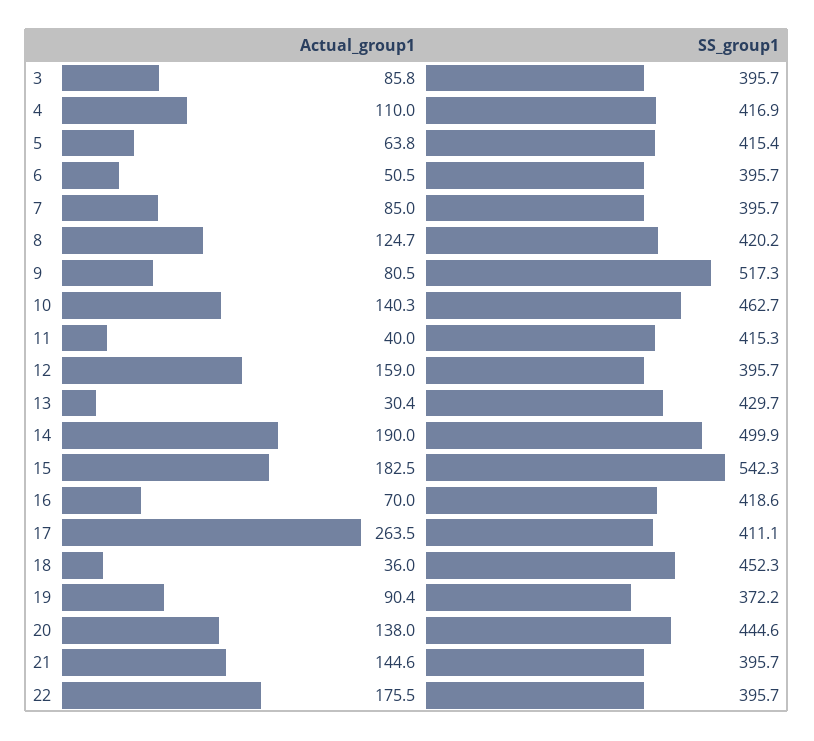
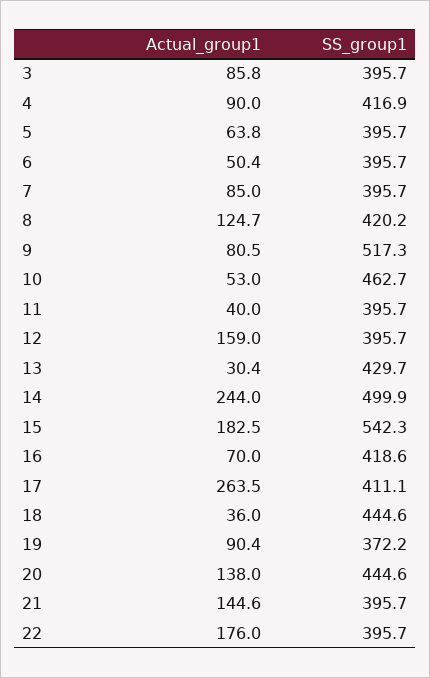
Actual_group1, 4: 110 -> 90
SS_group1, 5: 415.4 -> 395.7
Actual_group1, 6: 50.5 -> 50.4
Actual_group1, 10: 140.3 -> 53
SS_group1, 11: 415.3 -> 395.7
Actual_group1, 14: 190 -> 244
SS_group1, 18: 452.3 -> 444.6
Actual_group1, 22: 175.5 -> 176

